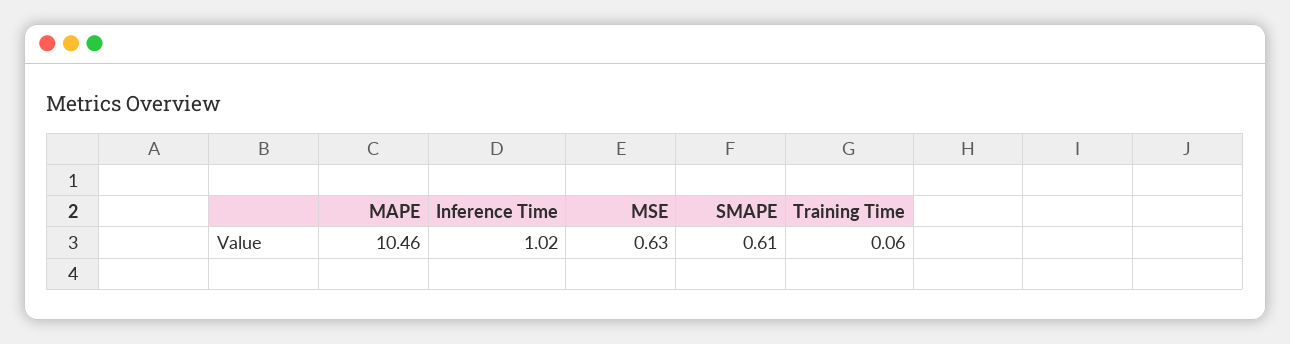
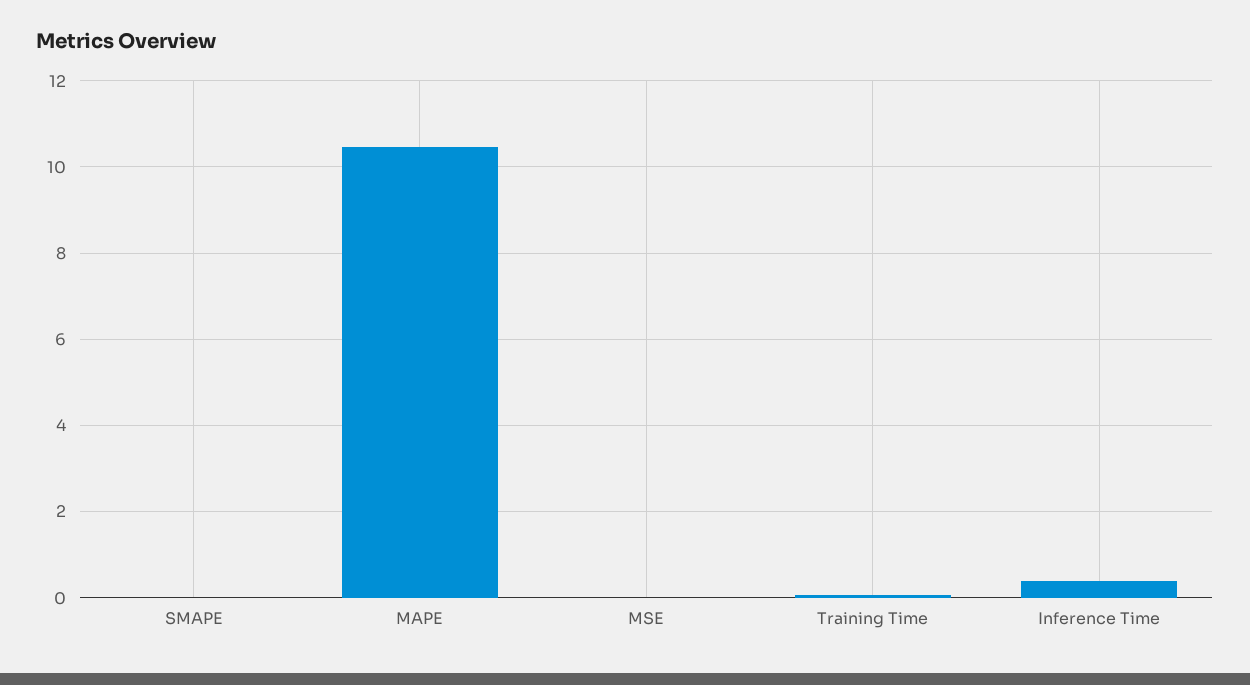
Inference Time: 1.02 -> 0.4
MSE: 0.63 -> 0
SMAPE: 0.61 -> 0

